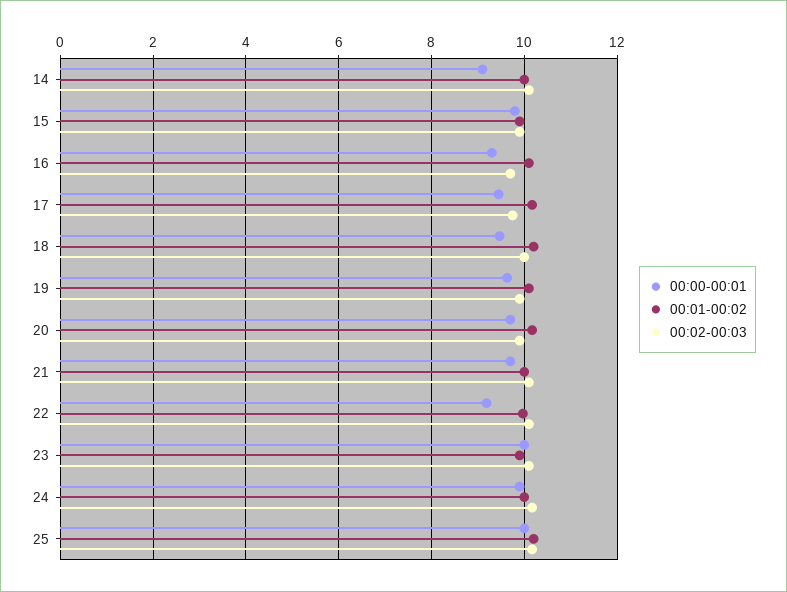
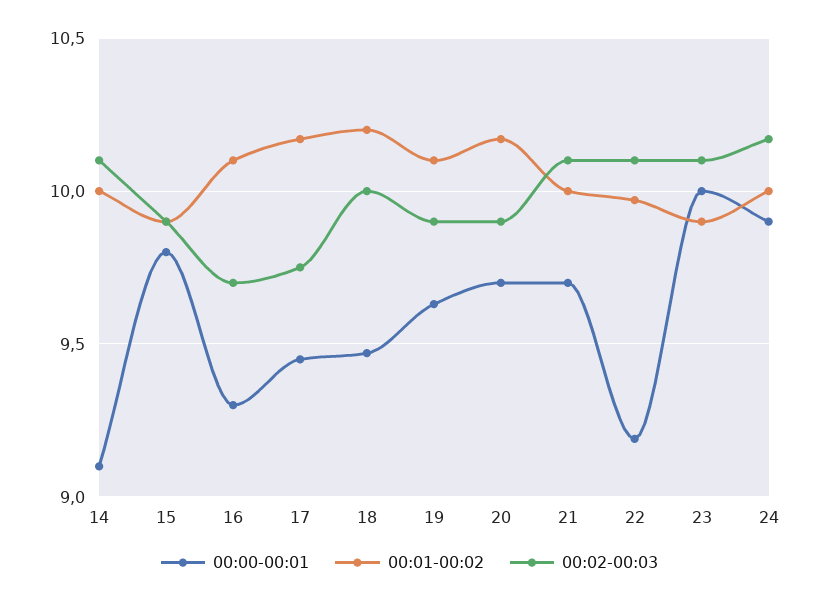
00:00-00:01, 25: 10 -> none
00:01-00:02, 25: 10.2 -> none
00:02-00:03, 25: 10.2 -> none

